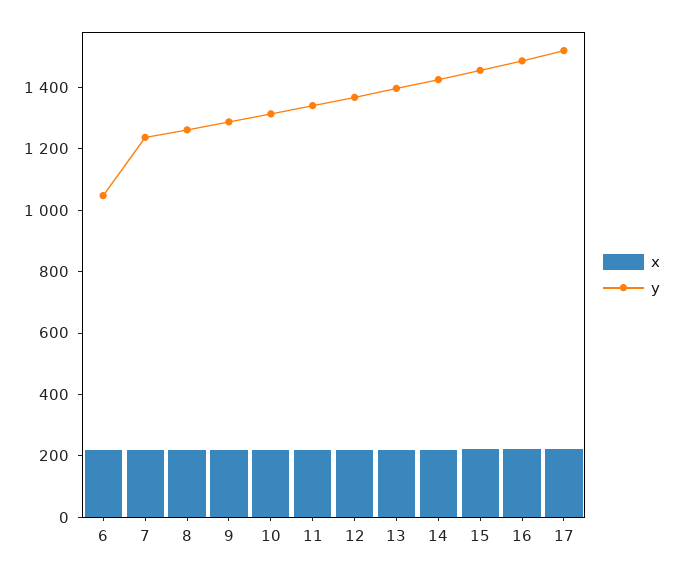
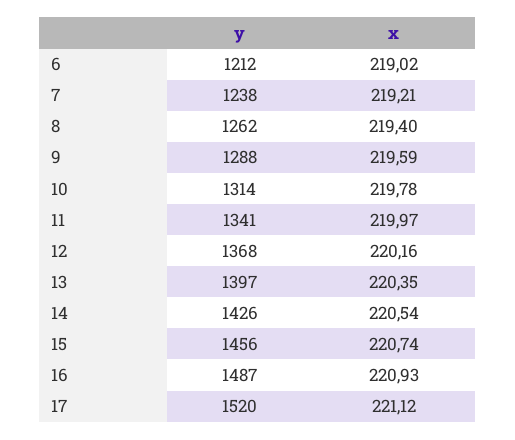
y, 6: 1050 -> 1212

